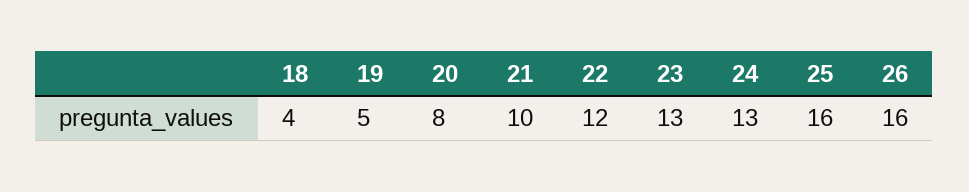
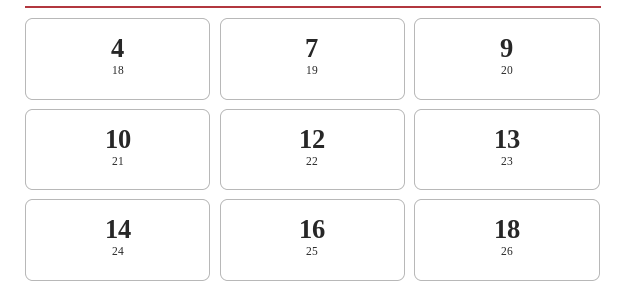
19: 5 -> 7
20: 8 -> 9
24: 13 -> 14
26: 16 -> 18

